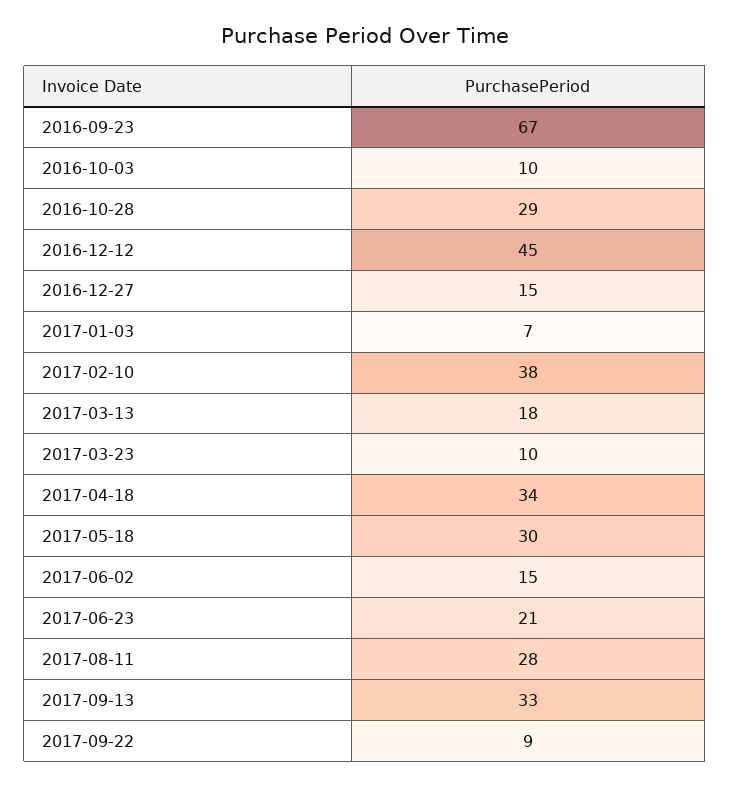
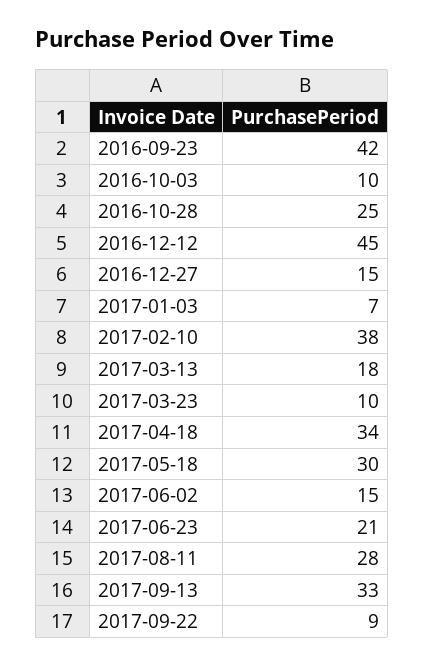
2016-09-23: 67 -> 42
2016-10-28: 29 -> 25

